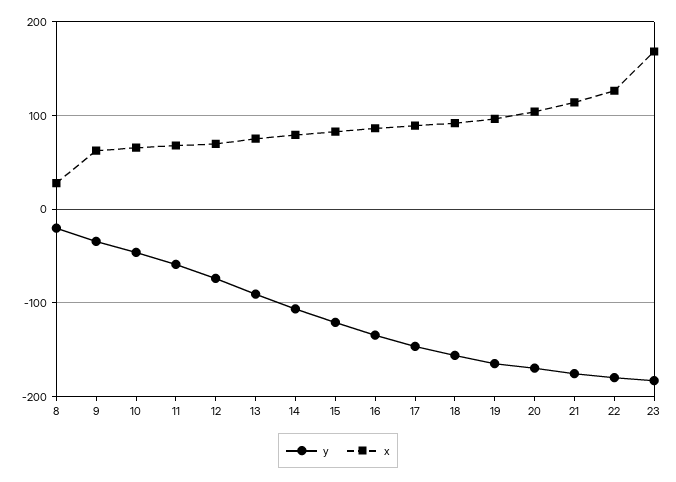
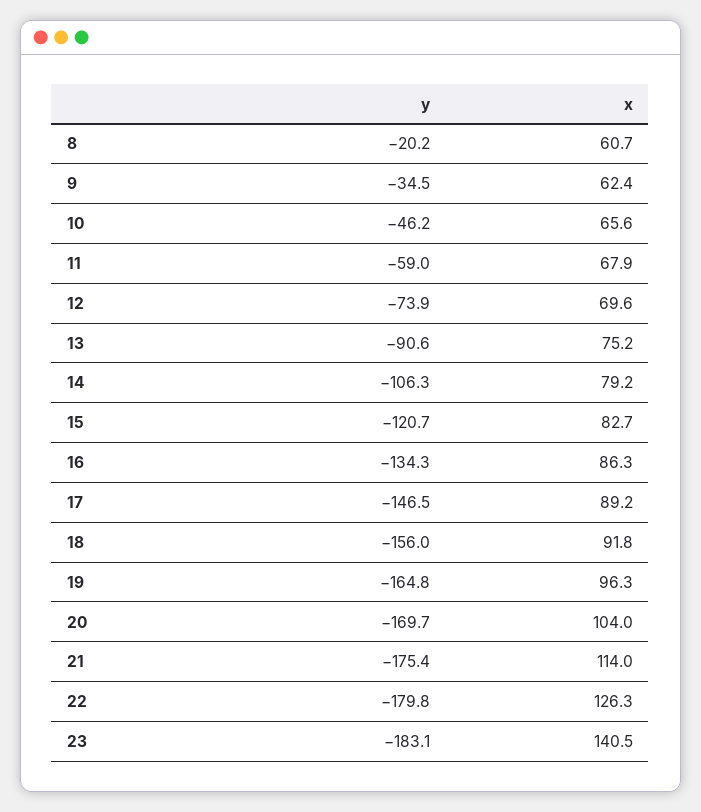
x, 8: 30 -> 60.7
x, 23: 170 -> 140.5

